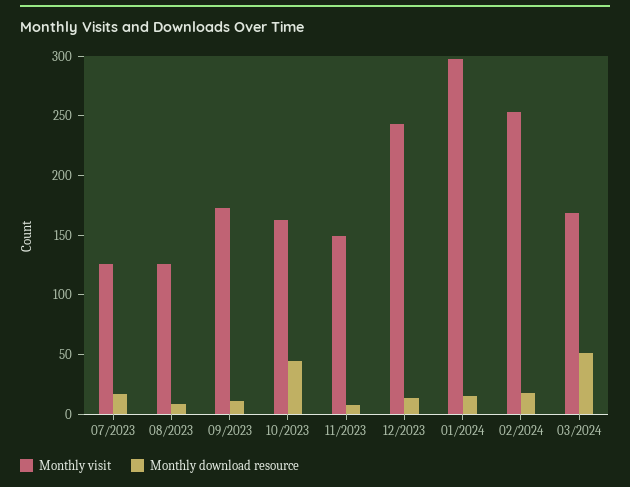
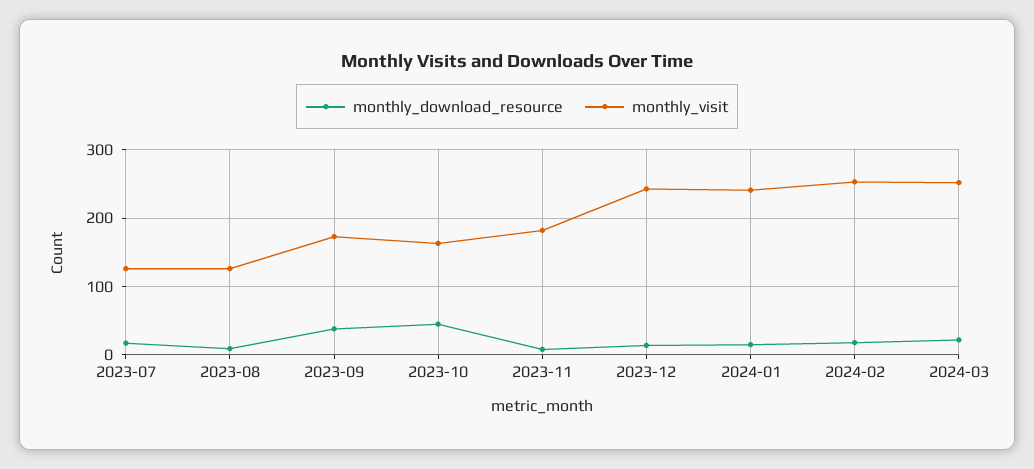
Monthly download resource, 09/2023: 10 -> 40
Monthly visit, 11/2023: 150 -> 180
Monthly visit, 01/2024: 300 -> 240
Monthly visit, 03/2024: 170 -> 250
Monthly download resource, 03/2024: 50 -> 20

